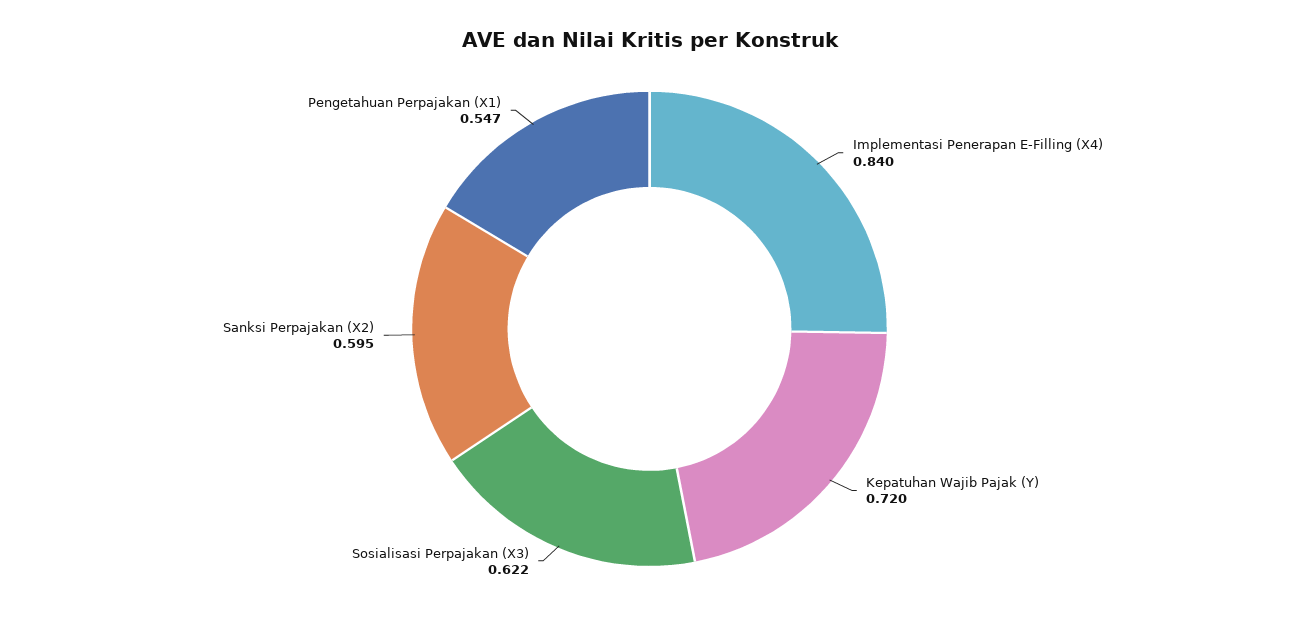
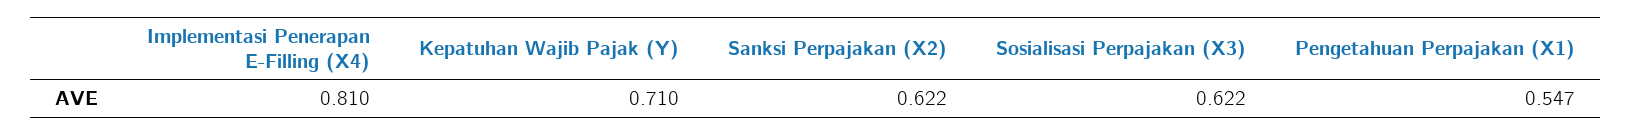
Implementasi Penerapan E-Filling (X4): 0.84 -> 0.81
Kepatuhan Wajib Pajak (Y): 0.72 -> 0.71
Sanksi Perpajakan (X2): 0.595 -> 0.622

